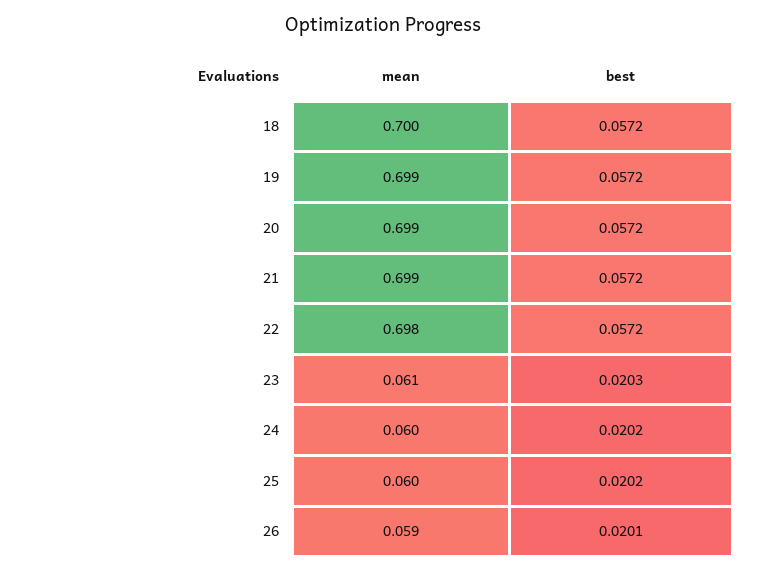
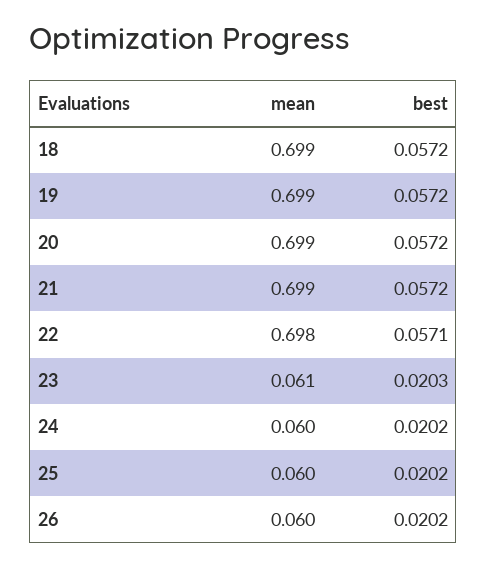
mean, 18: 0.7 -> 0.699
best, 22: 0.0572 -> 0.0571
mean, 26: 0.059 -> 0.06
best, 26: 0.0201 -> 0.0202

